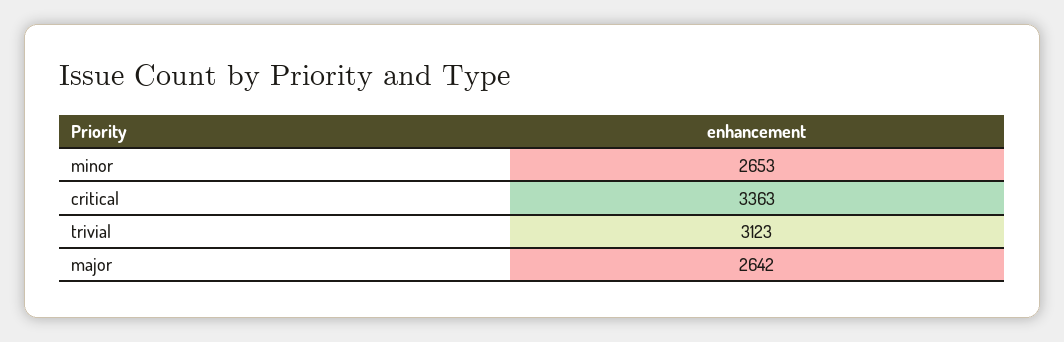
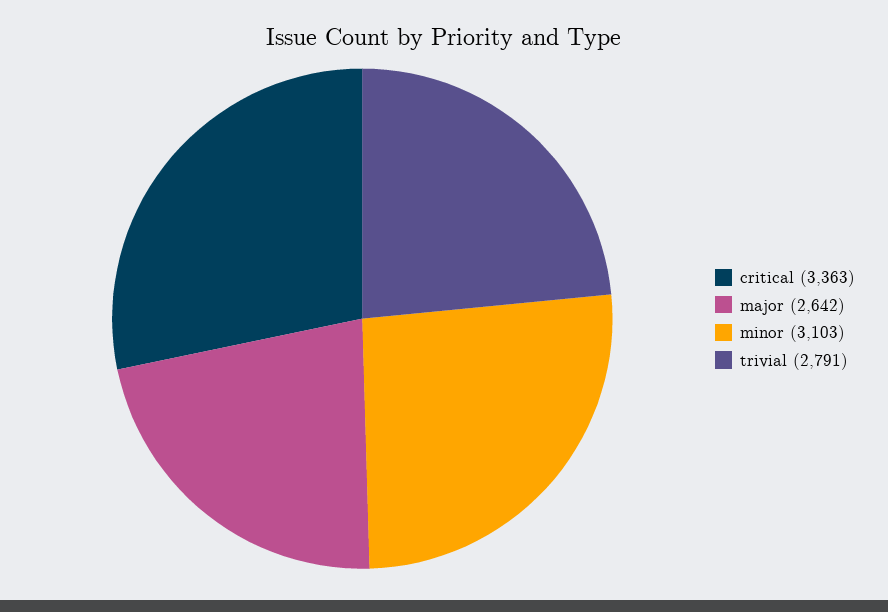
minor: 2653 -> 3103
trivial: 3123 -> 2791

